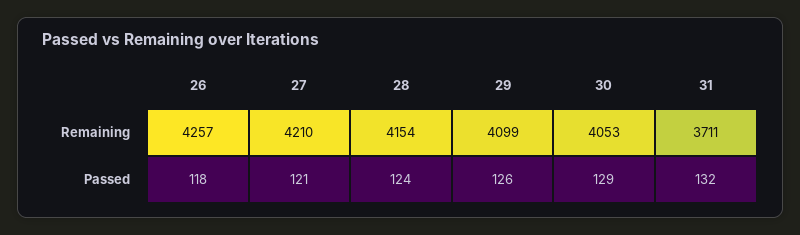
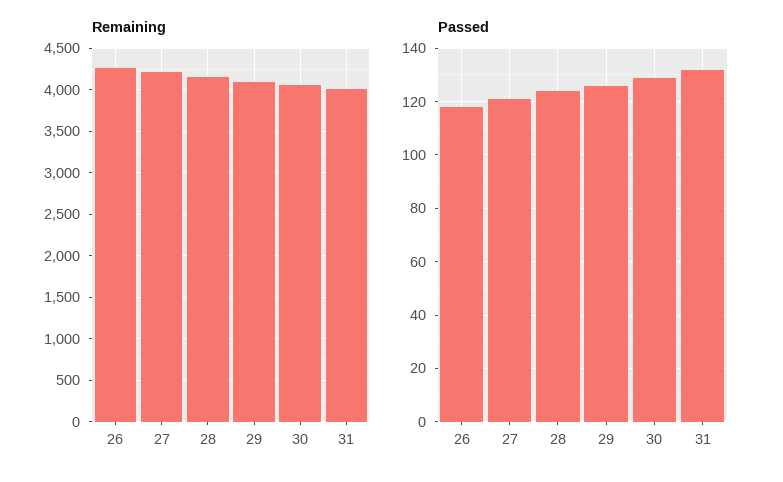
Remaining, 31: 3711 -> 4000

